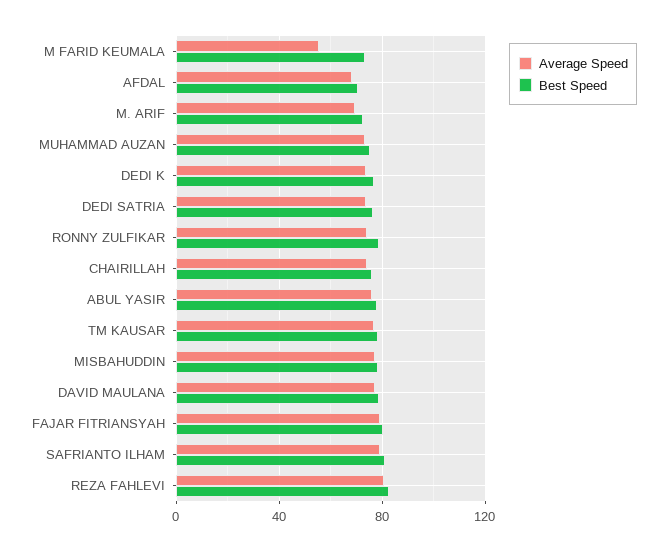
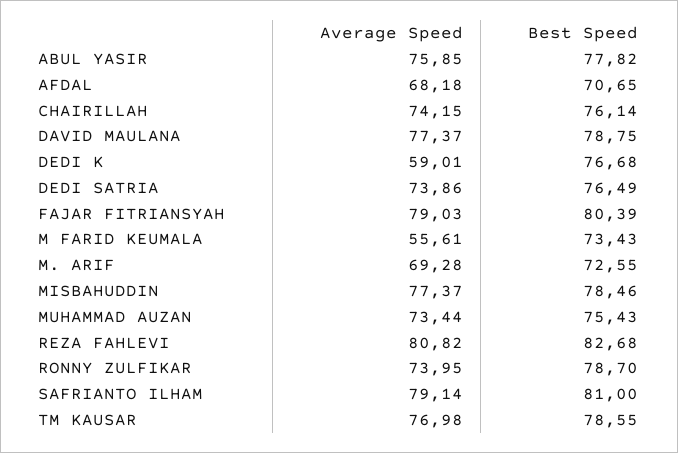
Average Speed, DEDI K: 75 -> 59.01

